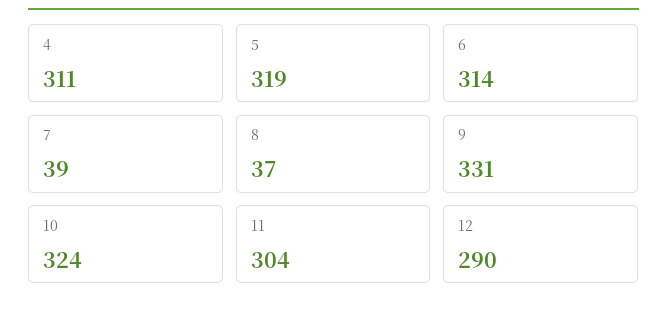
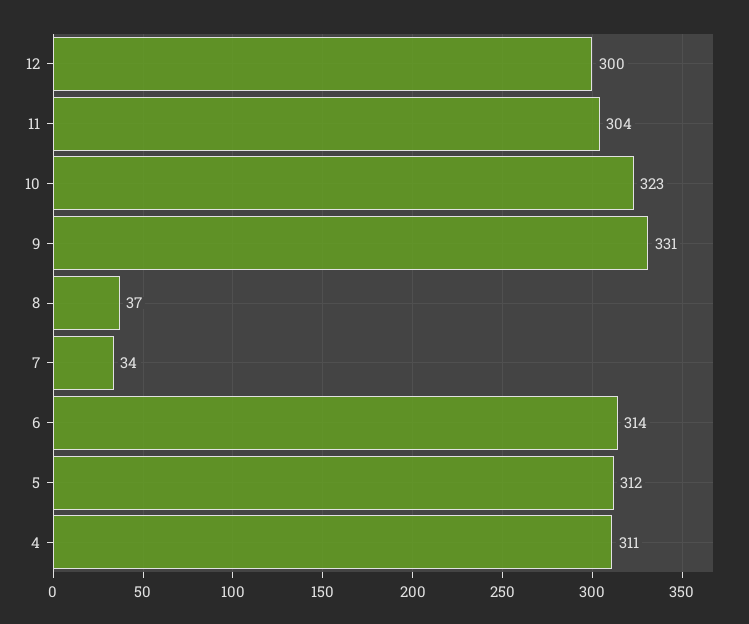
5: 319 -> 312
7: 39 -> 34
10: 324 -> 323
12: 290 -> 300

